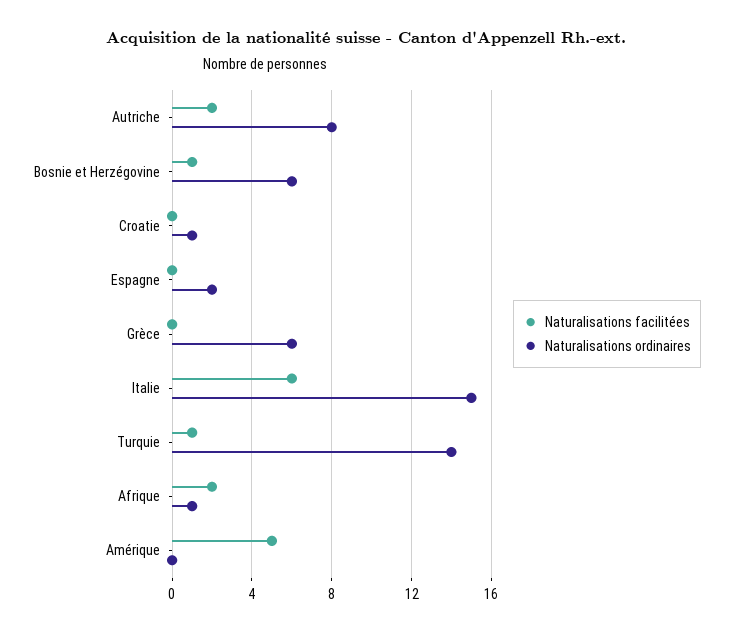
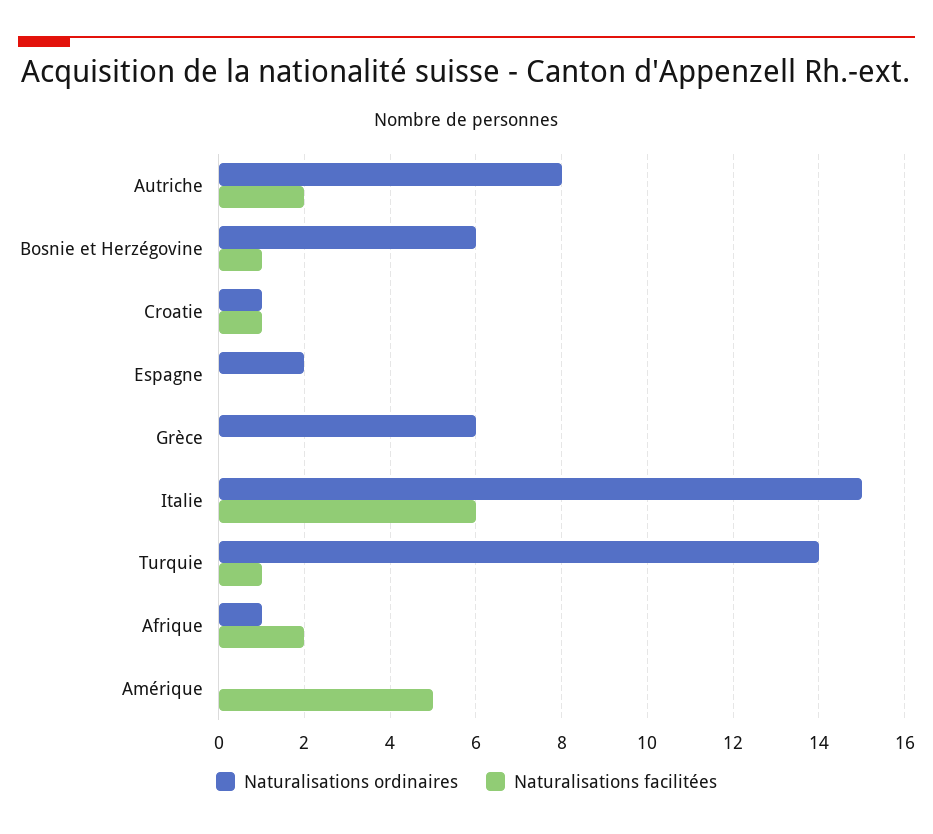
Naturalisations facilitées, Croatie: 0 -> 1

